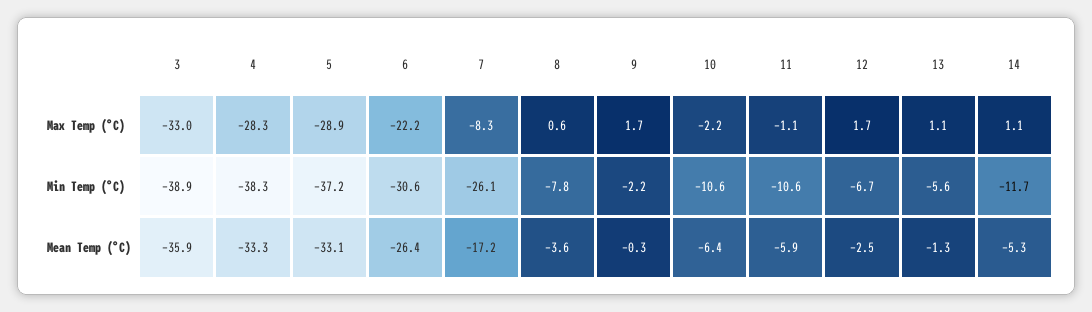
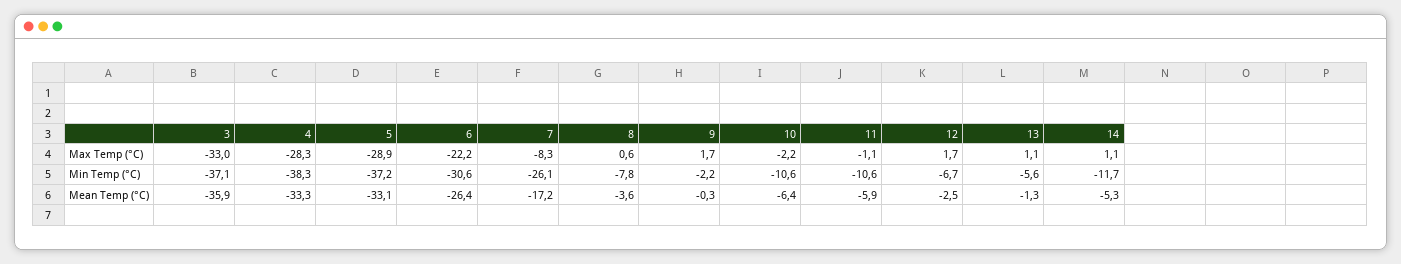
3, Min Temp (°C): -38.9 -> -37.1

